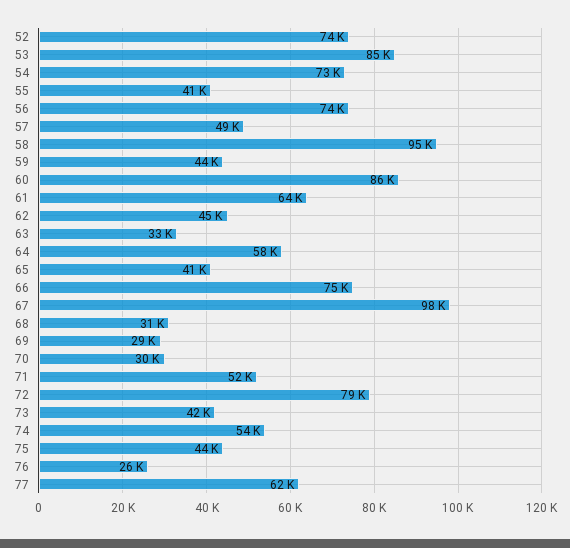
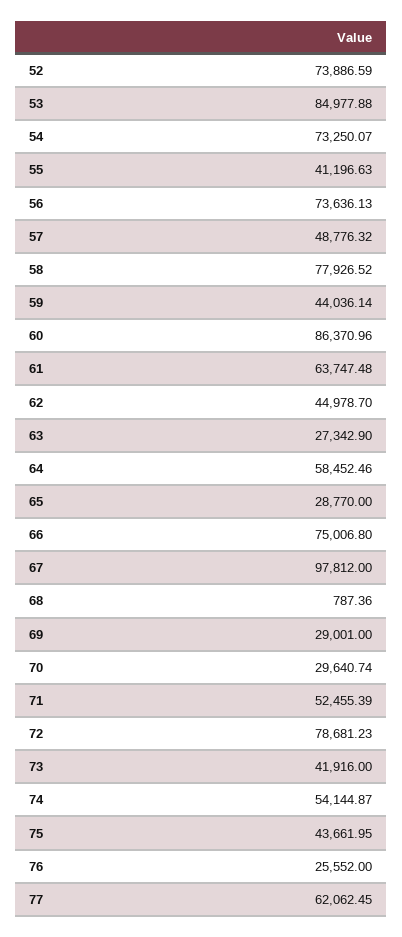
58: 95000 -> 77926.52
63: 33000 -> 27342.9
65: 41000 -> 28770
68: 31000 -> 787.36

